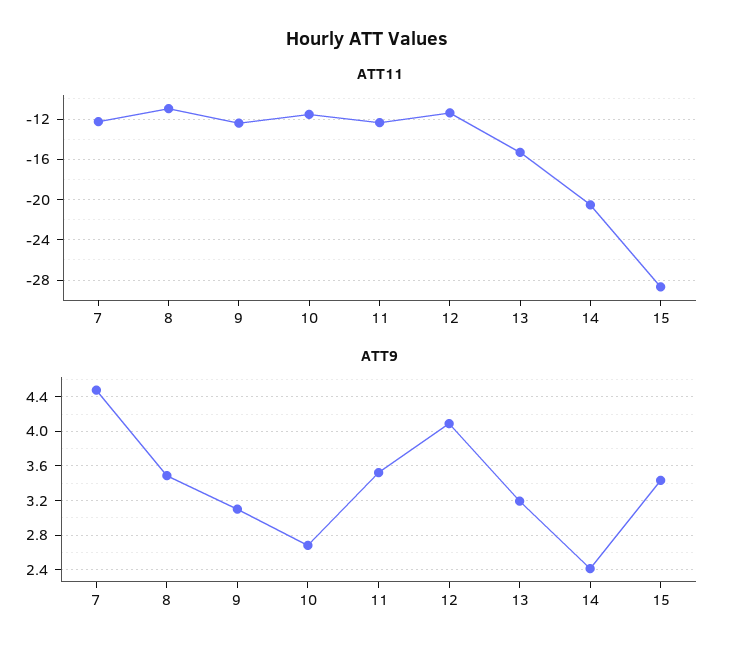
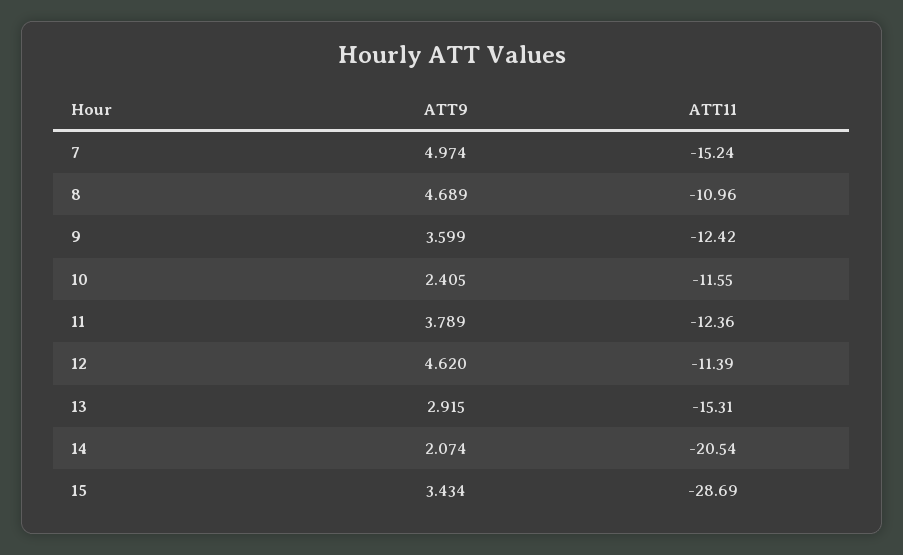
ATT11, 7: -12 -> -15.24
ATT9, 7: 4.5 -> 4.974
ATT9, 8: 3.5 -> 4.689
ATT9, 9: 3.1 -> 3.599
ATT9, 10: 2.7 -> 2.405
ATT9, 11: 3.5 -> 3.789
ATT9, 12: 4.1 -> 4.62
ATT9, 13: 3.2 -> 2.915
ATT9, 14: 2.4 -> 2.074

